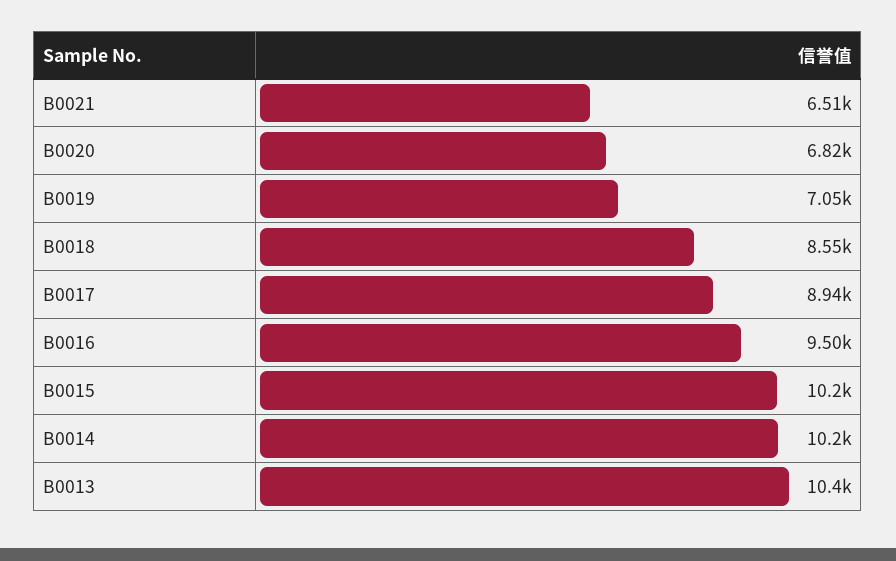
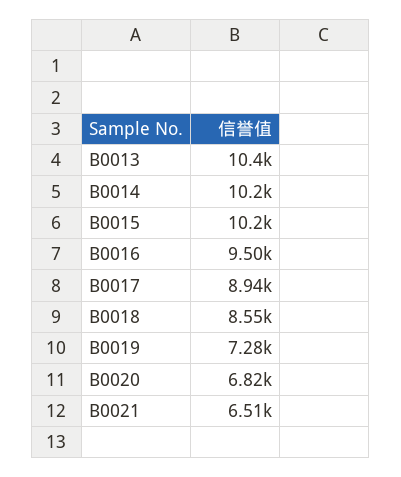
B0019: 7050 -> 7280

